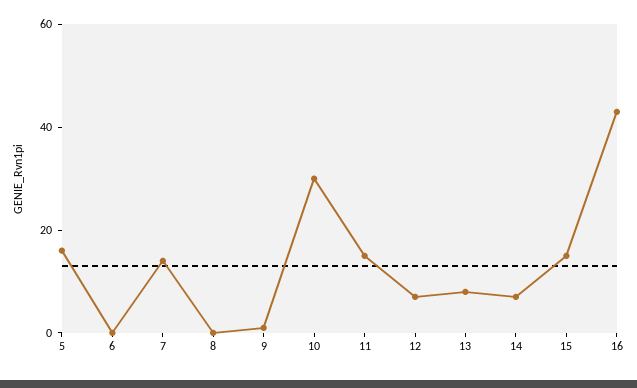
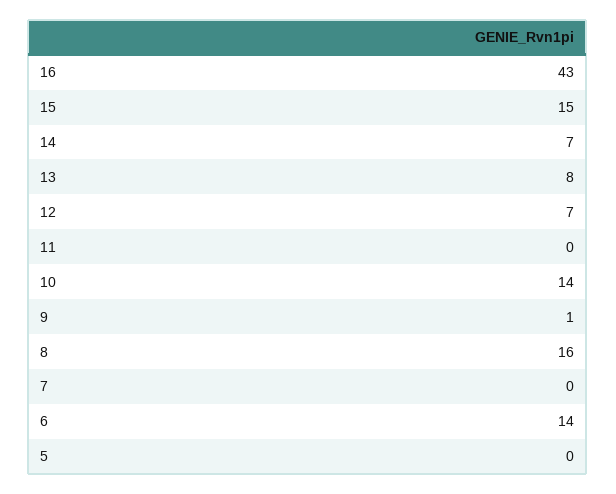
5: 15 -> 0
6: 0 -> 14
7: 15 -> 0
8: 0 -> 16
10: 30 -> 14
11: 15 -> 0

